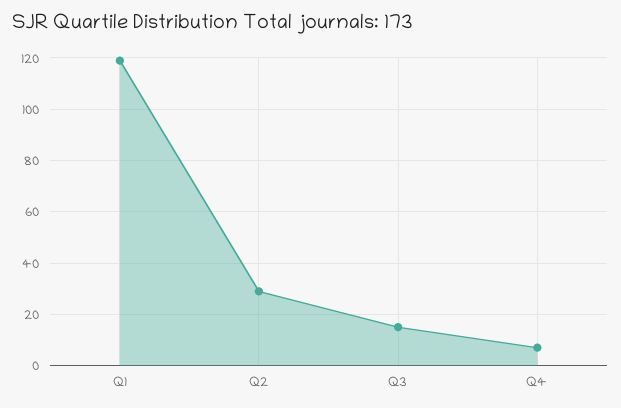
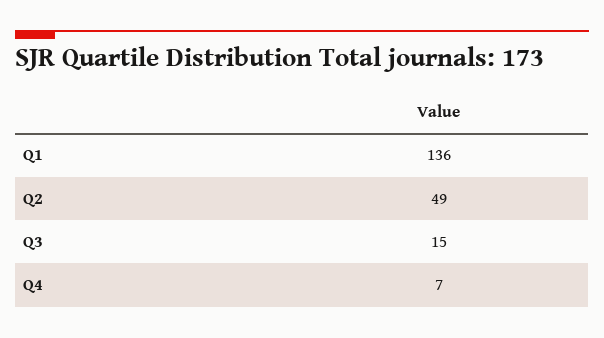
Q1: 120 -> 136
Q2: 30 -> 49

